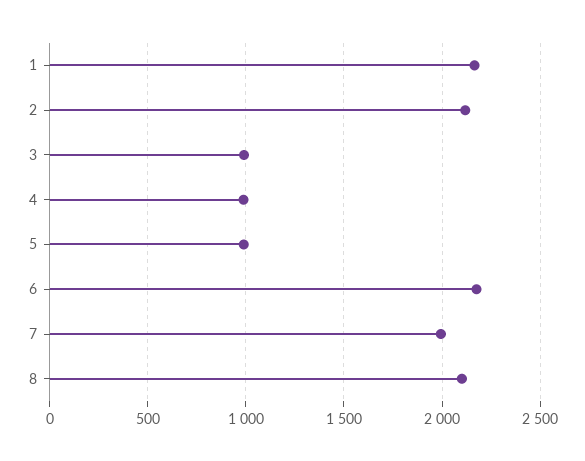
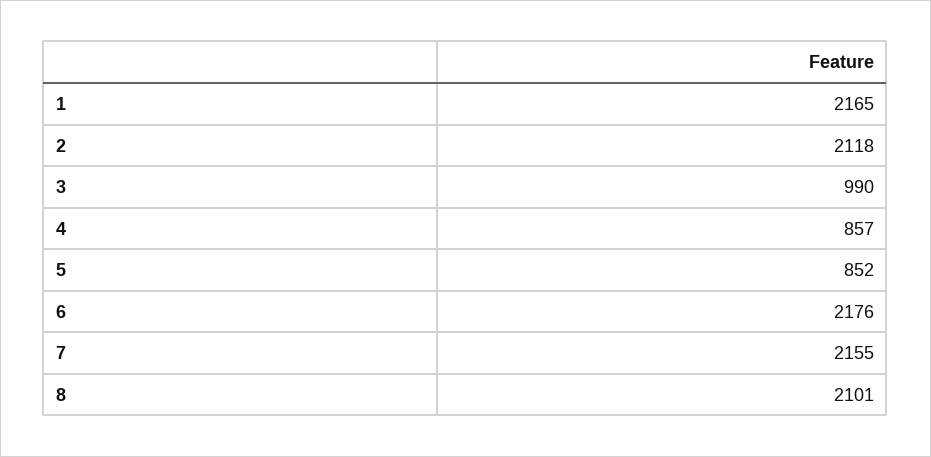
4: 1000 -> 857
5: 1000 -> 852
7: 2000 -> 2155

